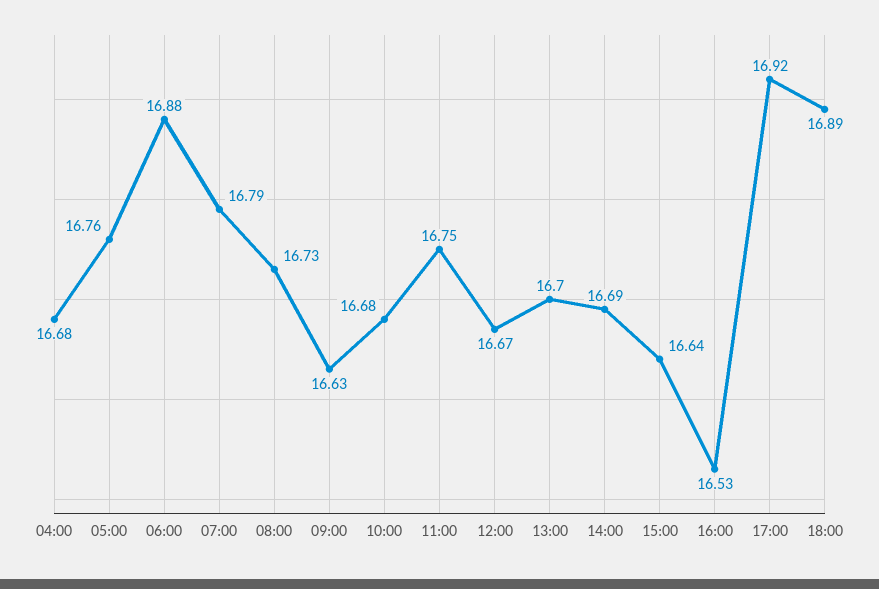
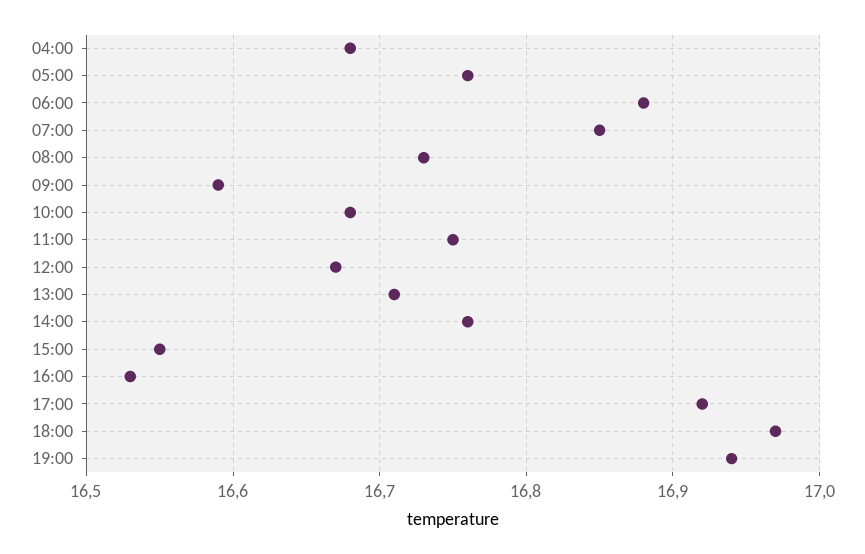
07:00: 16.79 -> 16.85
09:00: 16.63 -> 16.59
13:00: 16.7 -> 16.71
14:00: 16.69 -> 16.76
15:00: 16.64 -> 16.55
18:00: 16.89 -> 16.97
19:00: none -> 16.94

